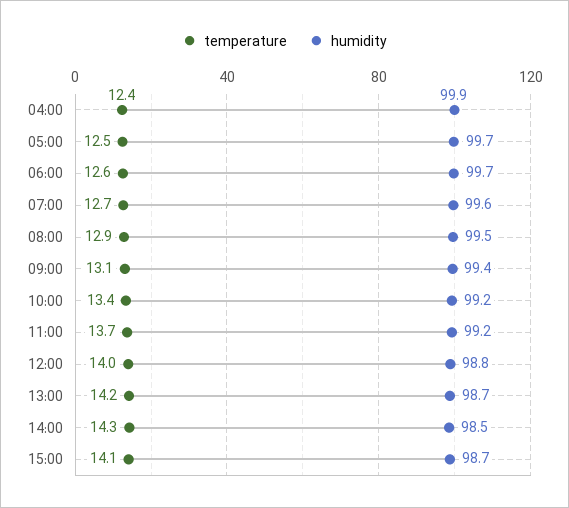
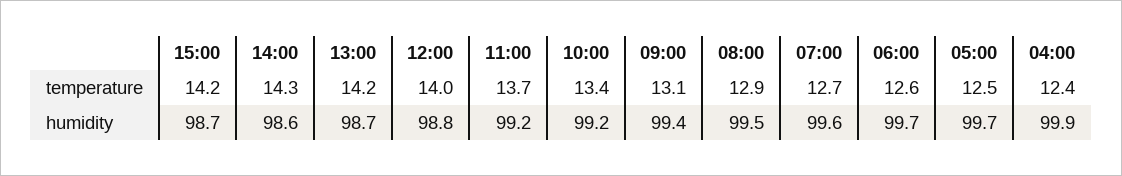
humidity, 14:00: 98.5 -> 98.6
temperature, 15:00: 14.1 -> 14.2

